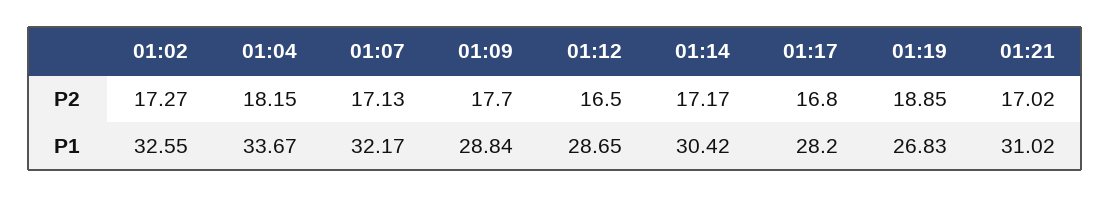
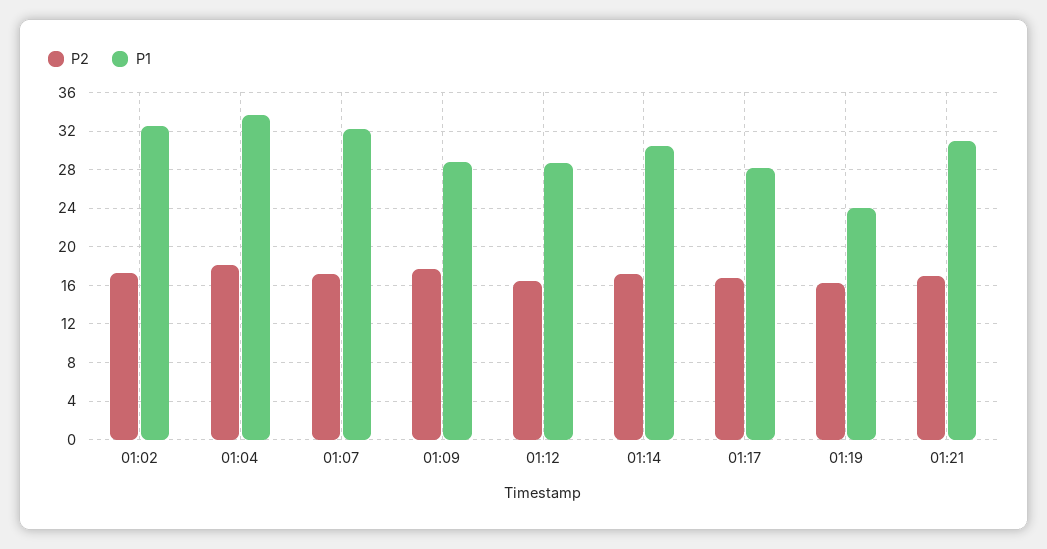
P2, 01:19: 18.85 -> 16
P1, 01:19: 26.83 -> 24

